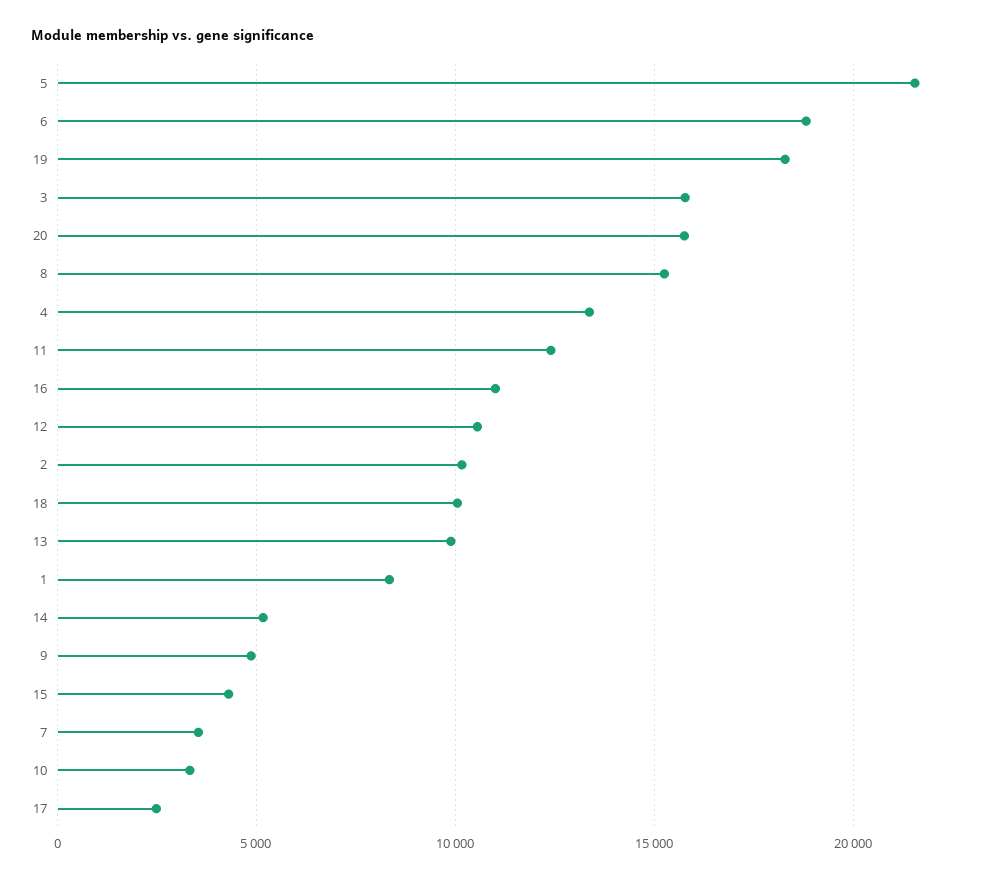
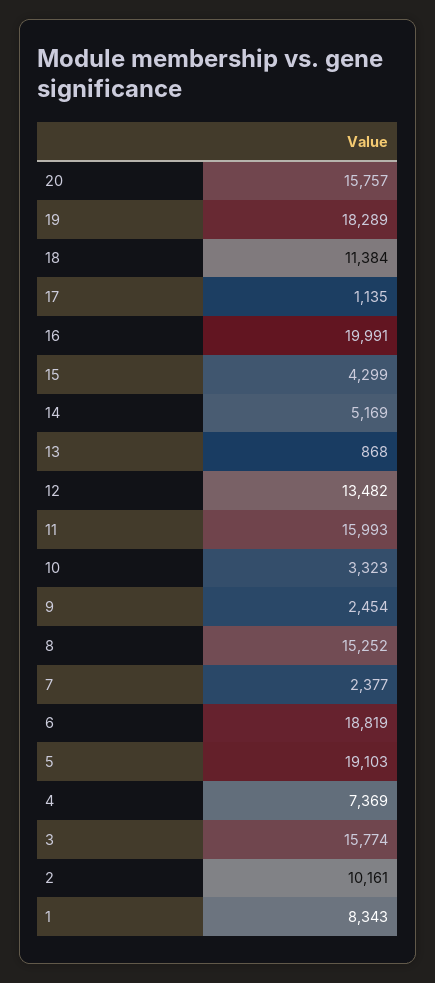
5: 21500 -> 19103
4: 13500 -> 7369
11: 12500 -> 15993
16: 11000 -> 19991
12: 10500 -> 13482
18: 10000 -> 11384
13: 10000 -> 868
9: 5000 -> 2454
7: 3500 -> 2377
17: 2500 -> 1135

